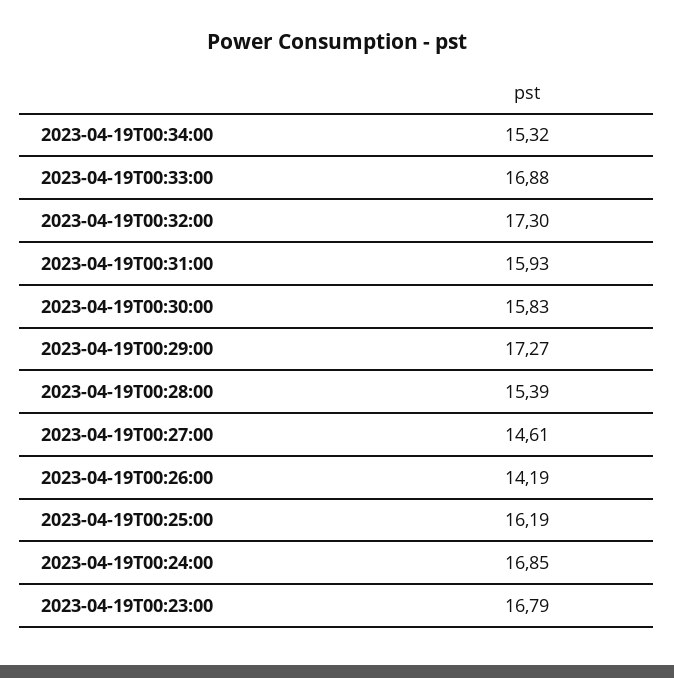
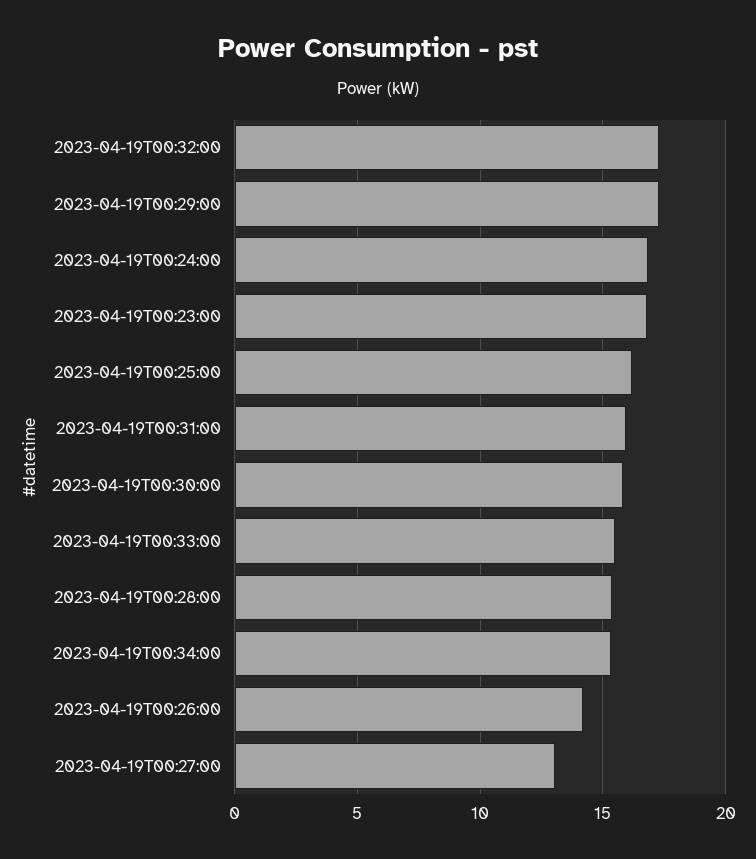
2023-04-19T00:33:00: 16.88 -> 15.5
2023-04-19T00:27:00: 14.61 -> 13

